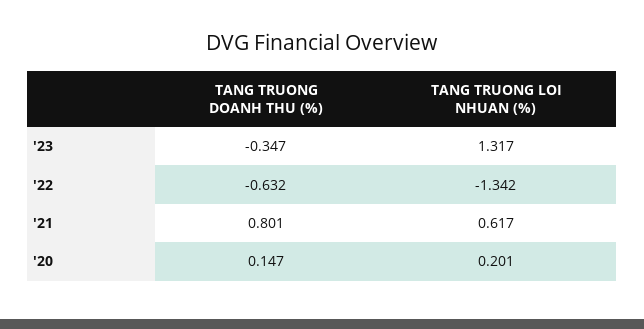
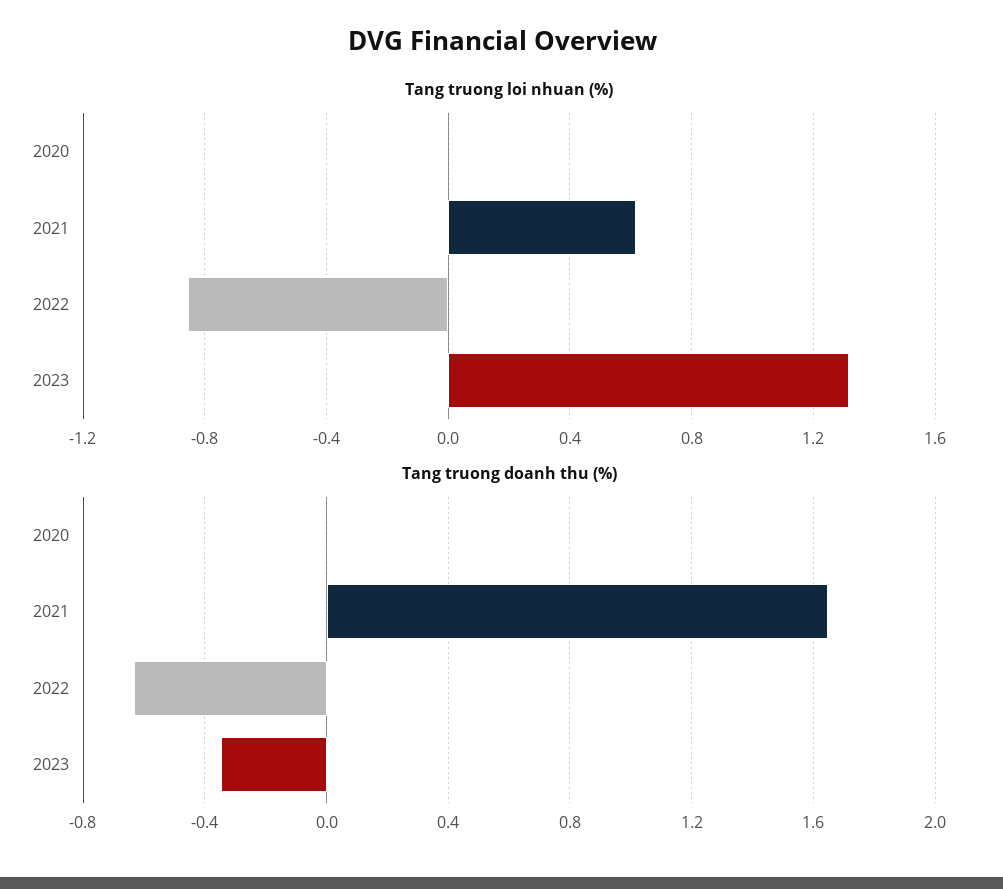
TANG TRUONG LOI NHUAN (%), '22: -1.342 -> -0.85
TANG TRUONG DOANH THU (%), '21: 0.801 -> 1.65
TANG TRUONG DOANH THU (%), '20: 0.147 -> 0
TANG TRUONG LOI NHUAN (%), '20: 0.201 -> 0

